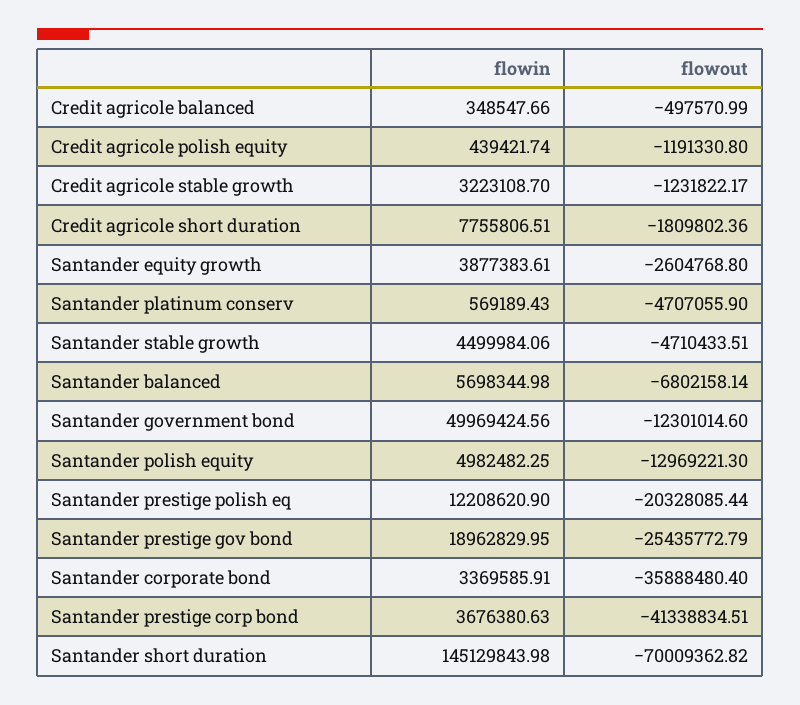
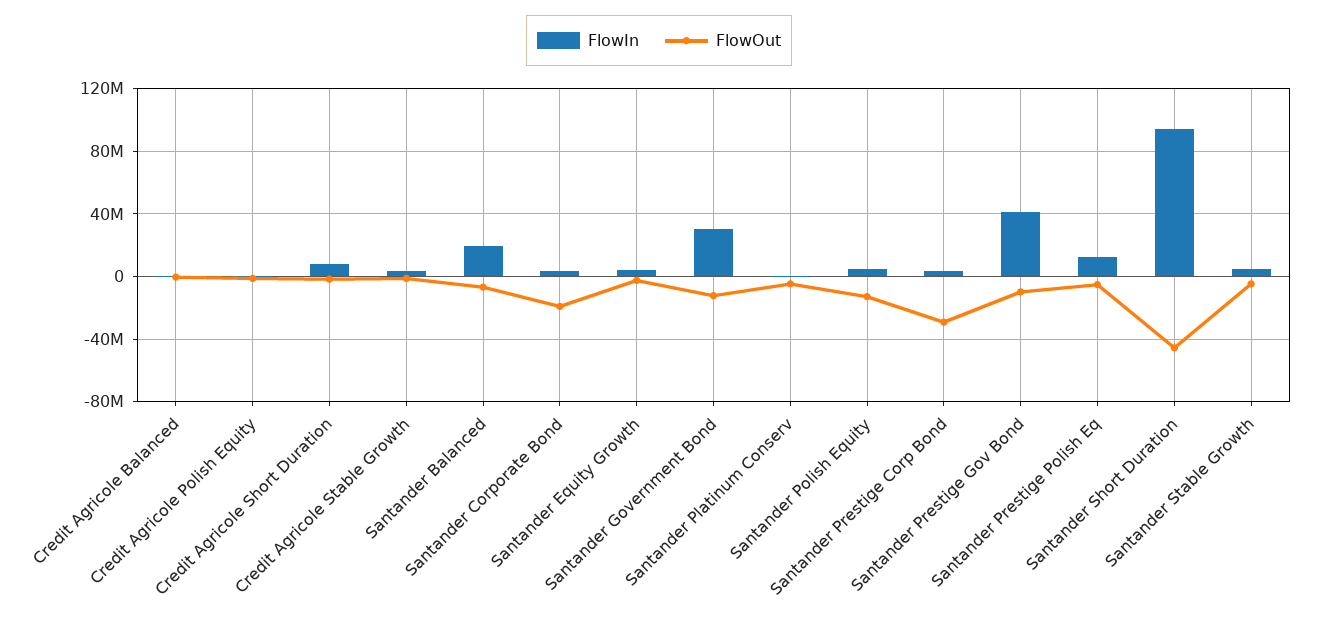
flowin, Santander balanced: 5698344.98 -> 20000000
flowin, Santander government bond: 49969424.56 -> 30000000
flowout, Santander prestige polish eq: -20328085.44 -> -5000000
flowin, Santander prestige gov bond: 18962829.95 -> 40000000
flowout, Santander prestige gov bond: -25435772.79 -> -10000000
flowout, Santander corporate bond: -35888480.4 -> -20000000
flowout, Santander prestige corp bond: -41338834.51 -> -30000000
flowin, Santander short duration: 145129843.98 -> 95000000
flowout, Santander short duration: -70009362.82 -> -45000000

